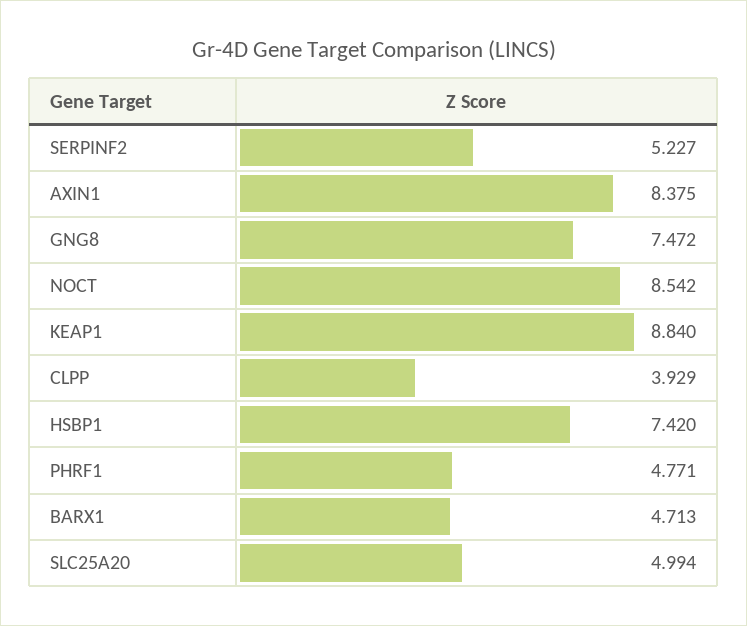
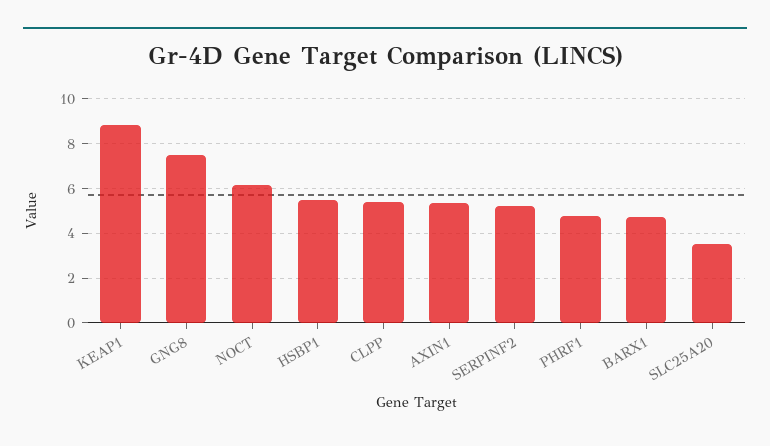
AXIN1: 8.375 -> 5.5
NOCT: 8.542 -> 6
CLPP: 3.929 -> 5.5
HSBP1: 7.42 -> 5.5
SLC25A20: 4.994 -> 3.5

